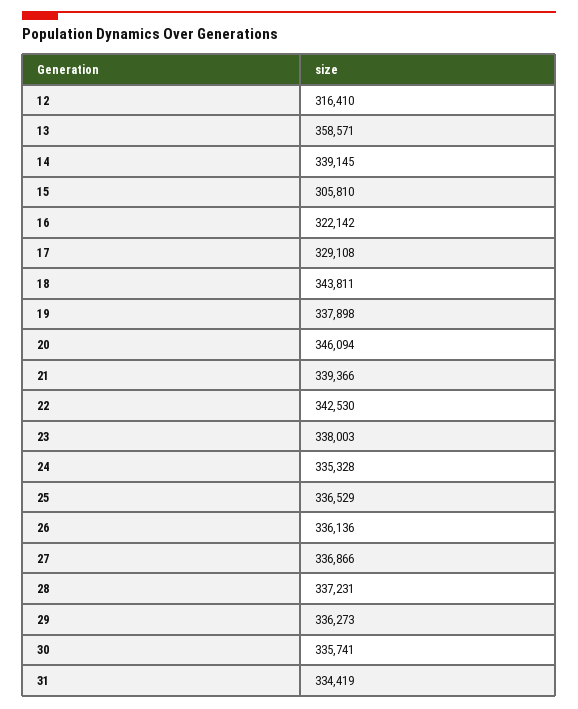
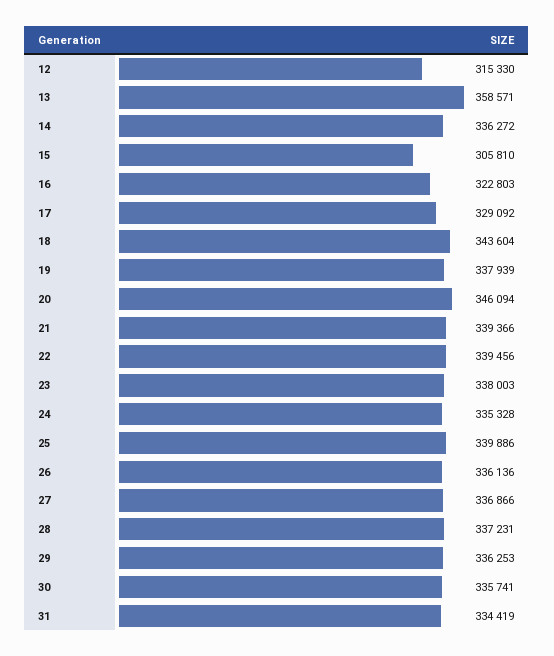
12: 316410 -> 315330
14: 339145 -> 336272
16: 322142 -> 322803
17: 329108 -> 329092
18: 343811 -> 343604
19: 337898 -> 337939
22: 342530 -> 339456
25: 336529 -> 339886
29: 336273 -> 336253

